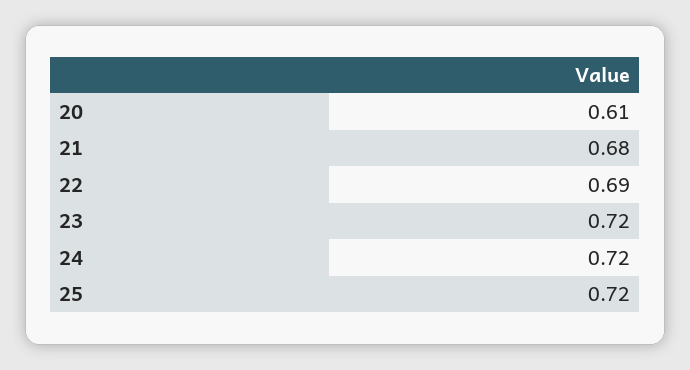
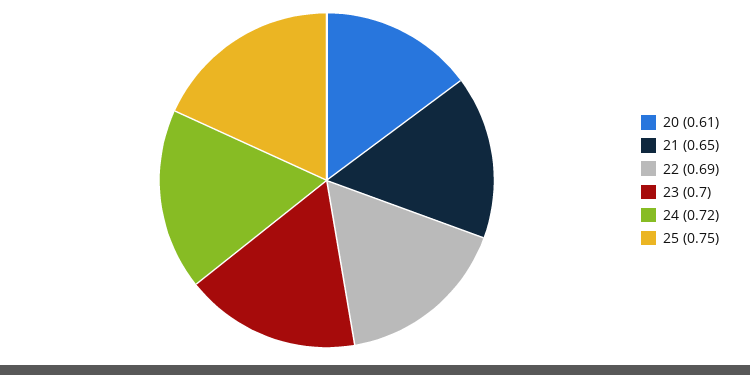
21: 0.68 -> 0.65
23: 0.72 -> 0.7
25: 0.72 -> 0.75

